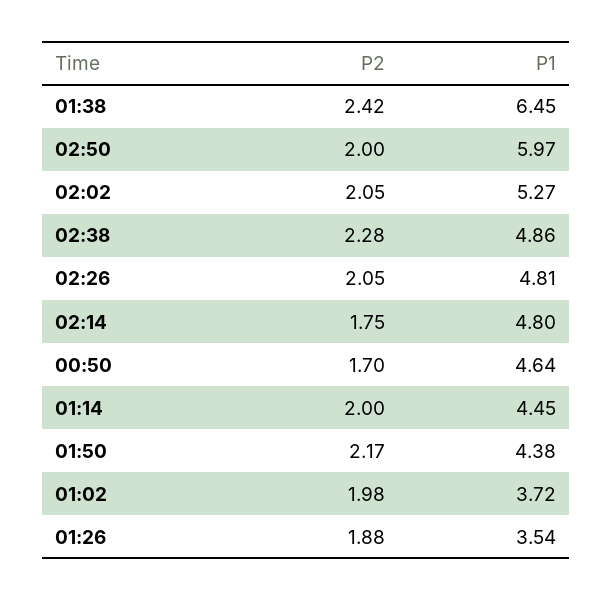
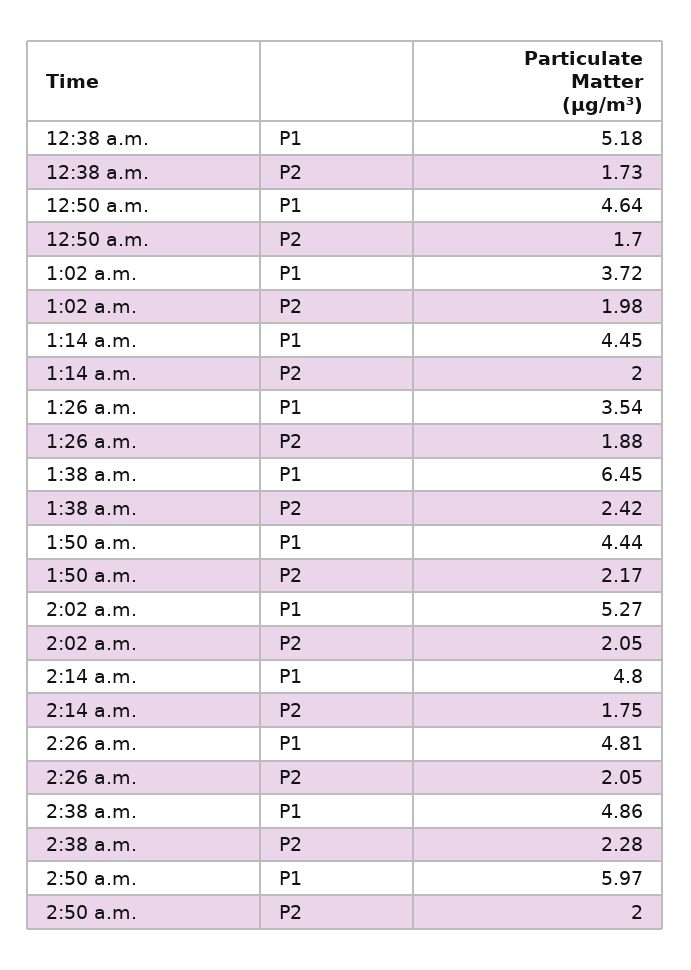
P1, 01:50: 4.38 -> 4.44
P1, 12:38 a.m.: none -> 5.18
P2, 12:38 a.m.: none -> 1.73

